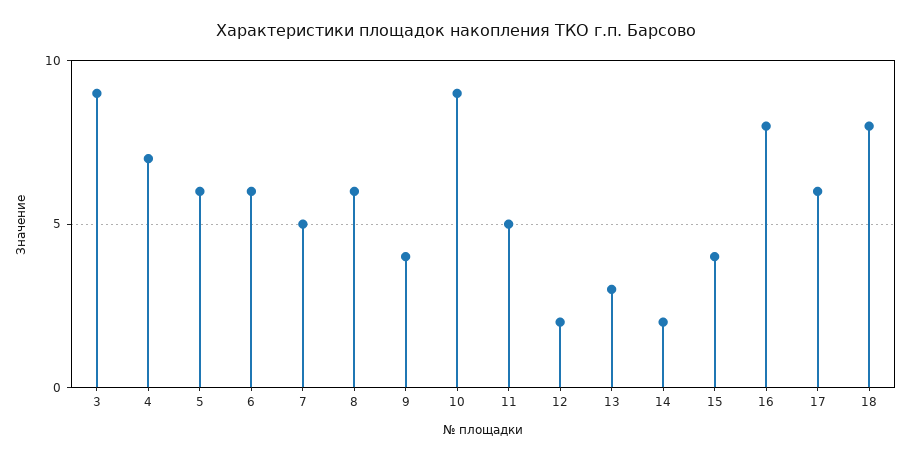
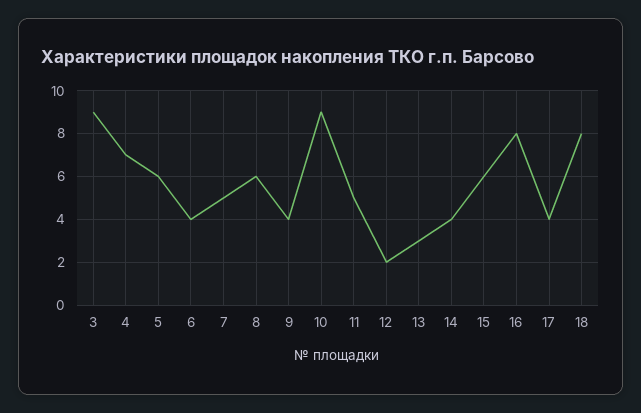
6: 6 -> 4
14: 2 -> 4
15: 4 -> 6
17: 6 -> 4

